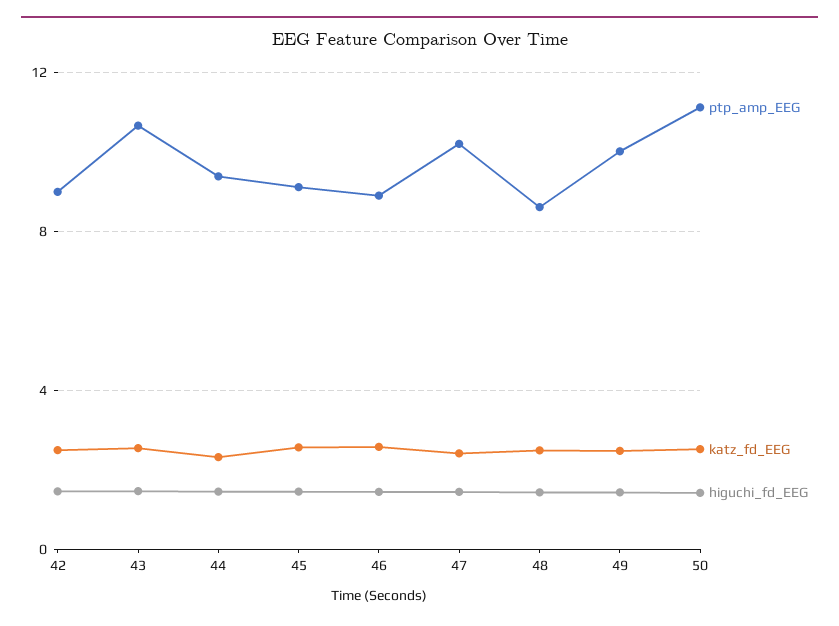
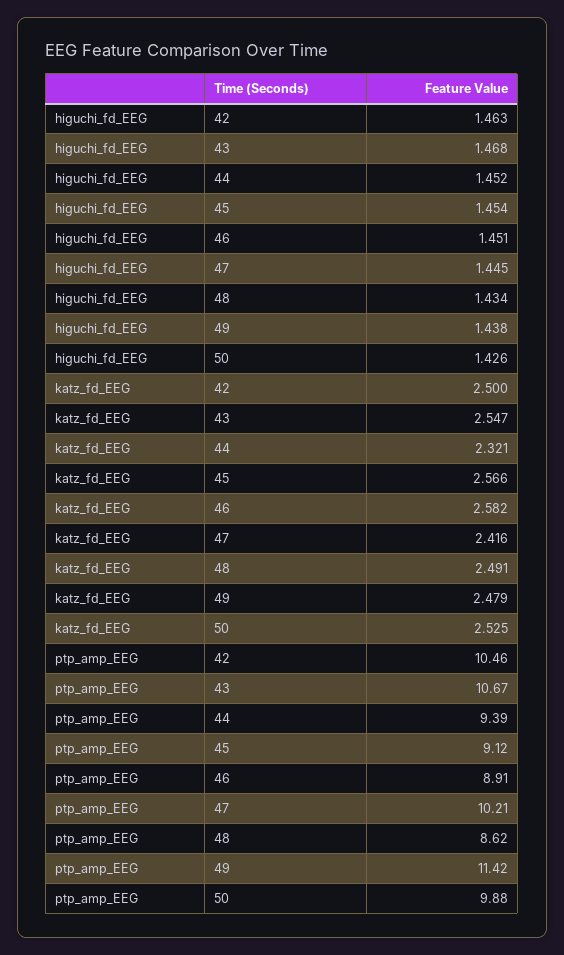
ptp_amp_EEG, 42: 9 -> 10.46
ptp_amp_EEG, 49: 10 -> 11.42
ptp_amp_EEG, 50: 11 -> 9.88

